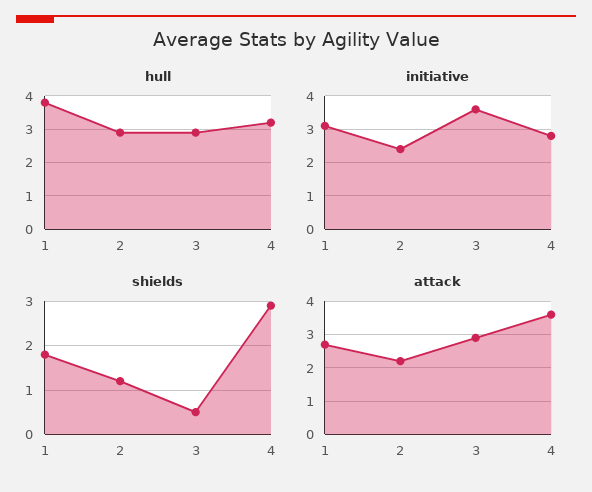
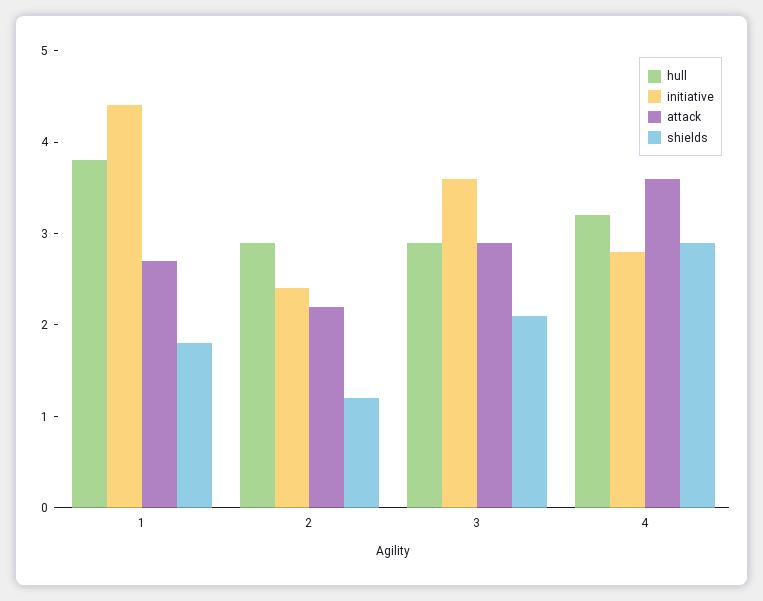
initiative, 1: 3 -> 4.4
shields, 3: 0.5 -> 2.1

